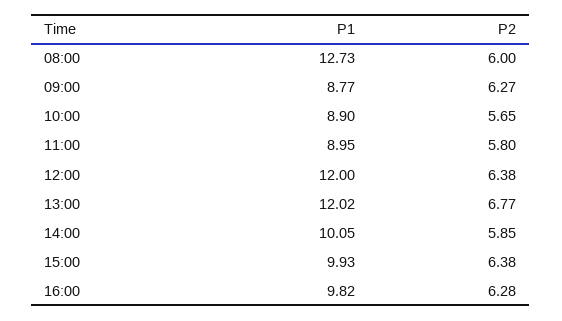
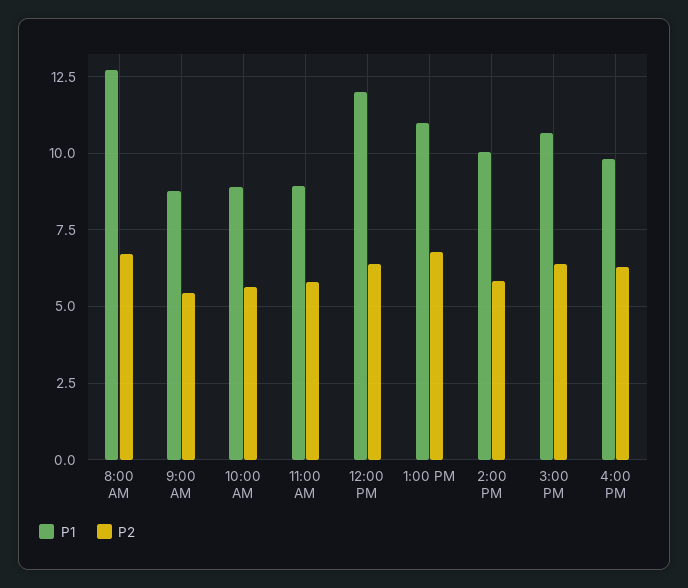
P2, 08:00: 6 -> 6.75
P2, 09:00: 6.27 -> 5.5
P1, 13:00: 12.02 -> 11
P1, 15:00: 9.93 -> 10.75

